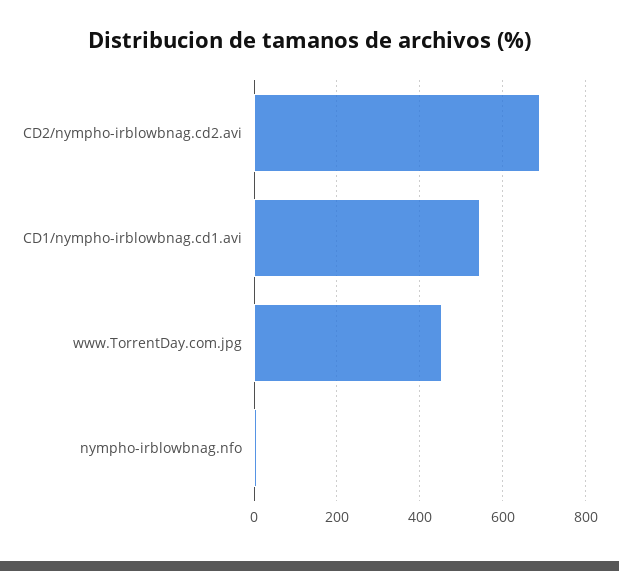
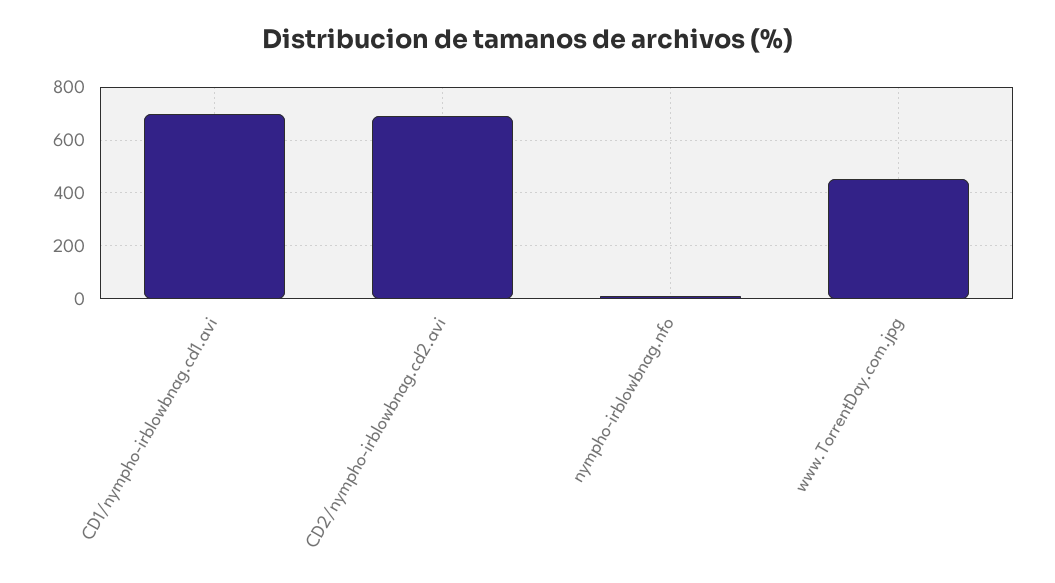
CD1/nympho-irblowbnag.cd1.avi: 540 -> 700

